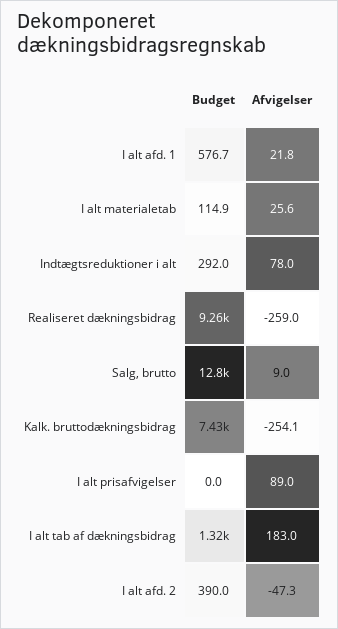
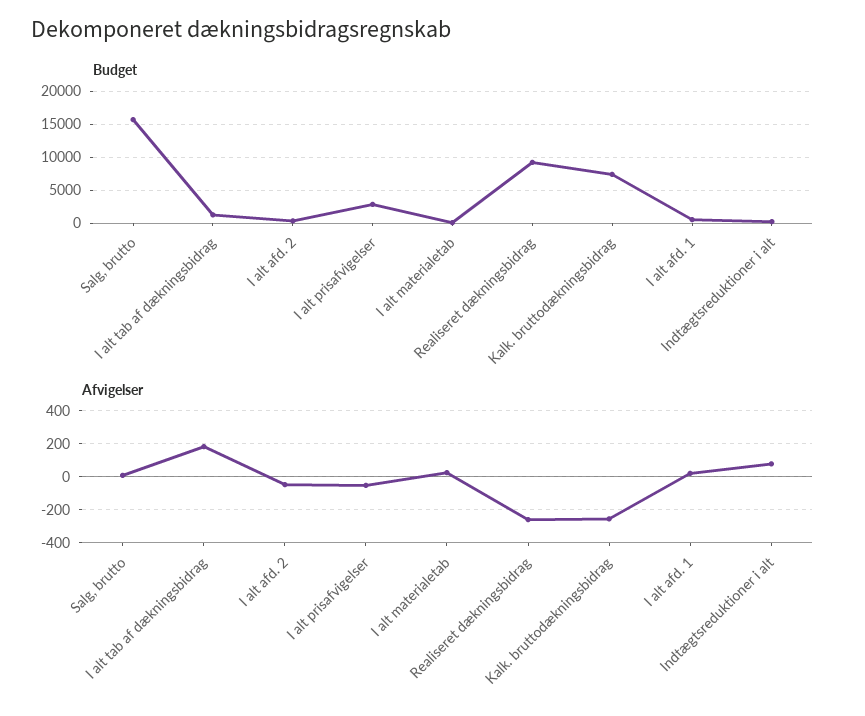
Budget, Salg, brutto: 12800 -> 16000
Budget, I alt prisafvigelser: 0 -> 3000
Afvigelser, I alt prisafvigelser: 89 -> -50

